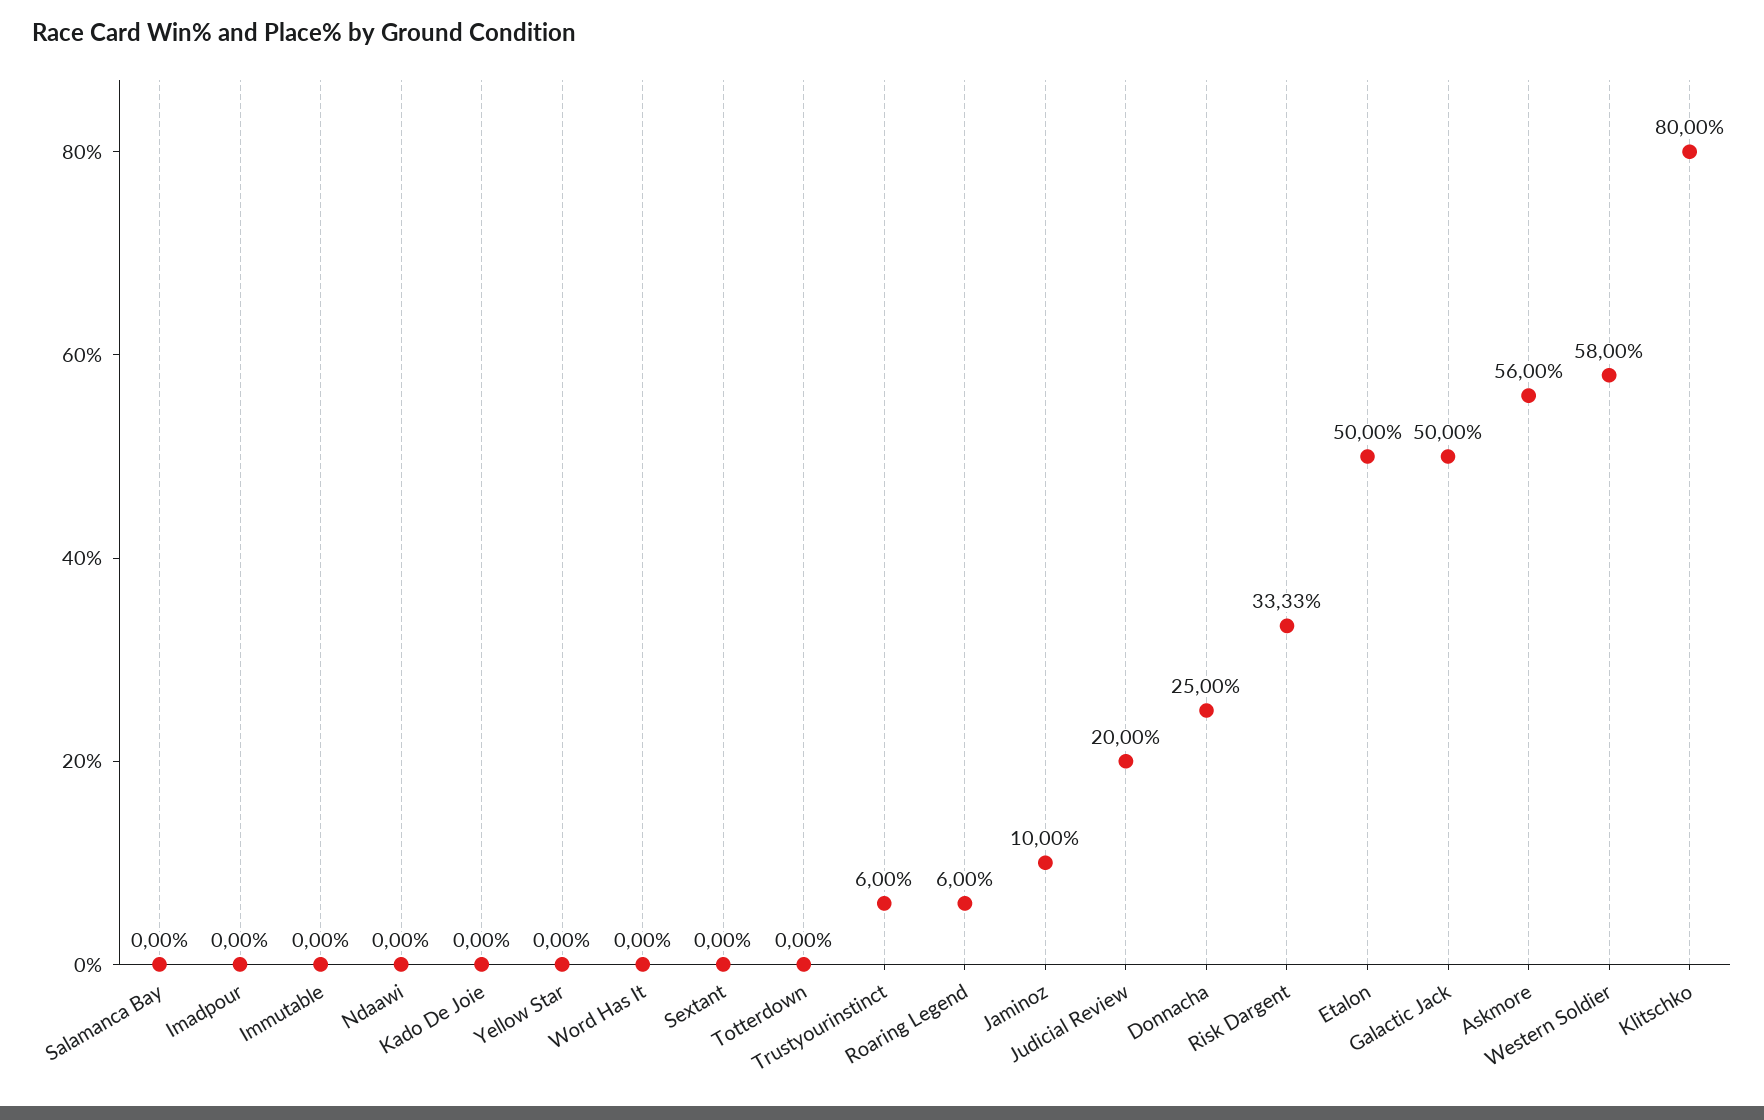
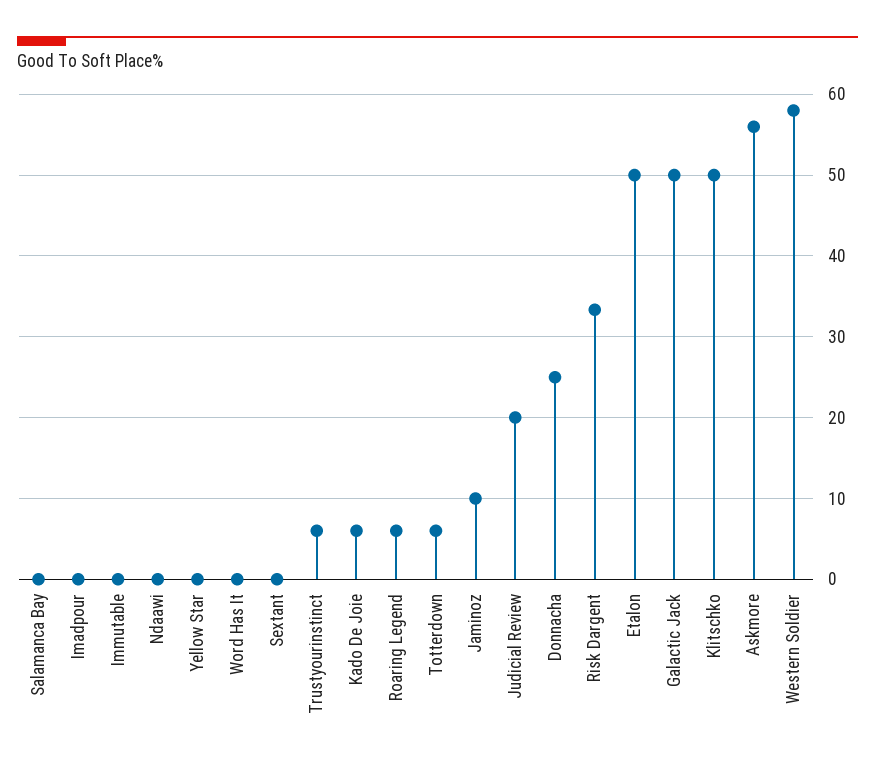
Kado De Joie: 0 -> 6
Totterdown: 0 -> 6
Klitschko: 80 -> 50

